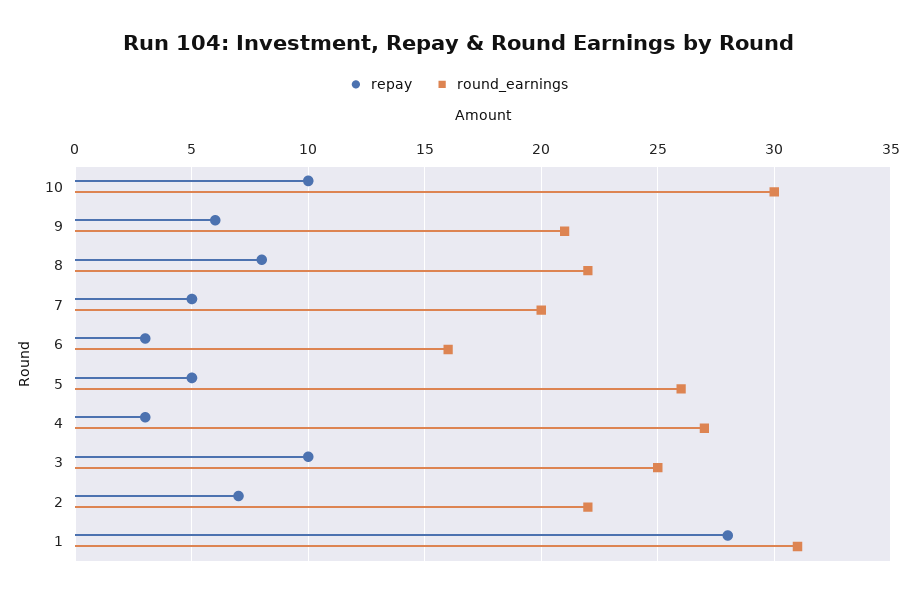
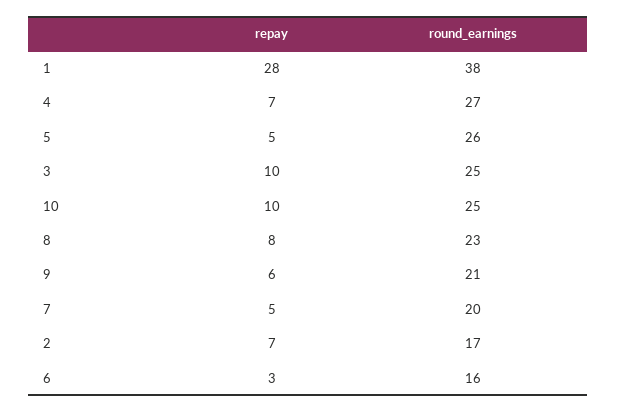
round_earnings, 10: 30 -> 25
round_earnings, 8: 22 -> 23
repay, 4: 3 -> 7
round_earnings, 2: 22 -> 17
round_earnings, 1: 31 -> 38

